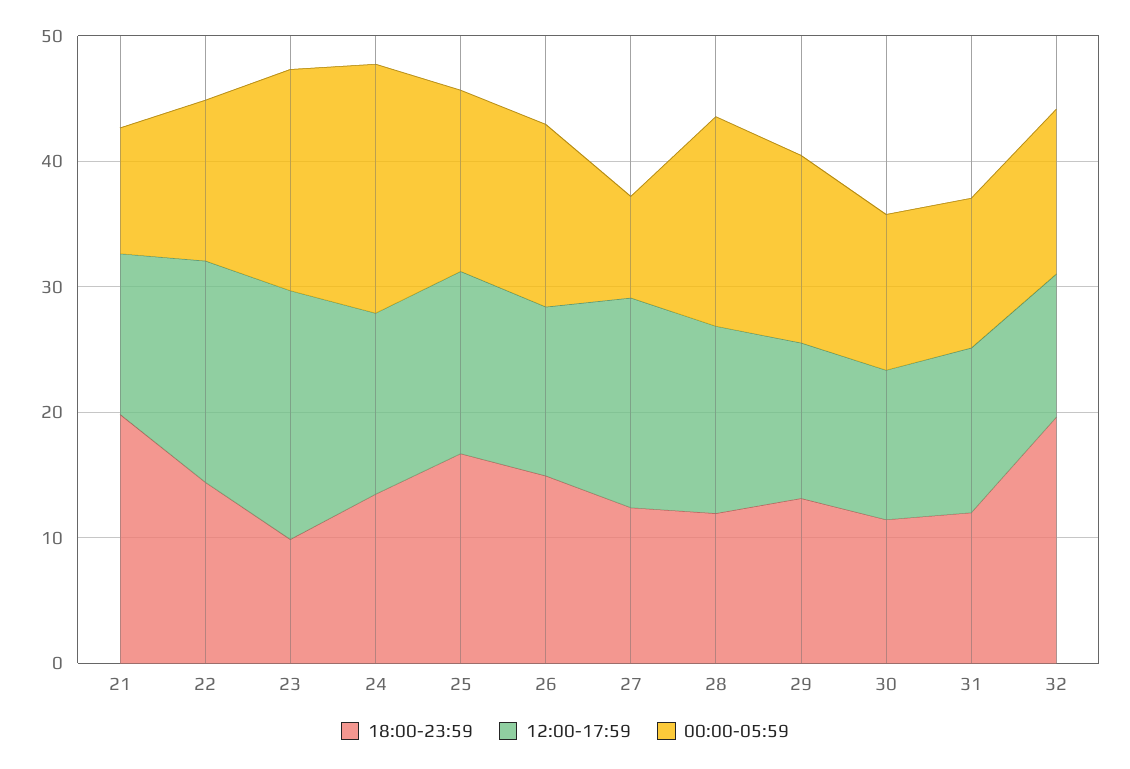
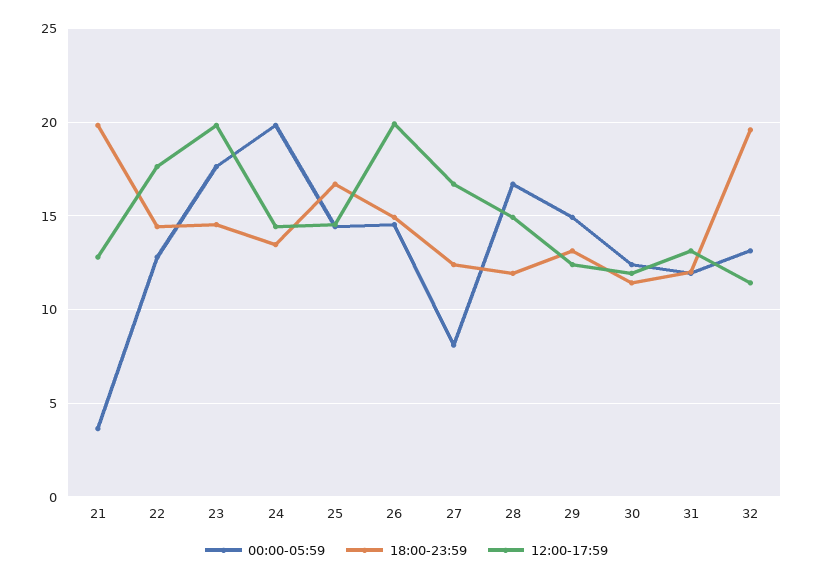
00:00-05:59, 21: 10 -> 3.5
18:00-23:59, 23: 10 -> 14.5
12:00-17:59, 26: 14 -> 20

